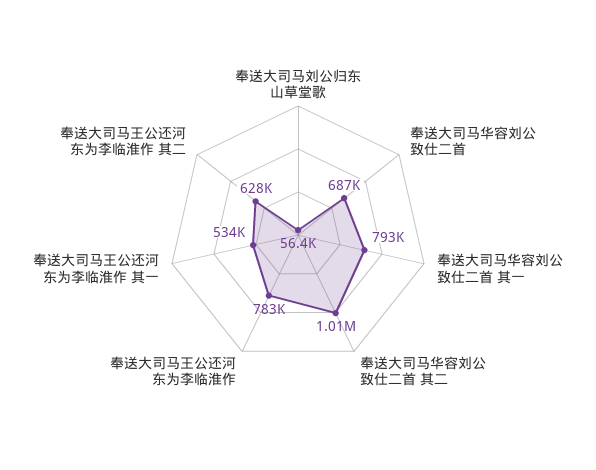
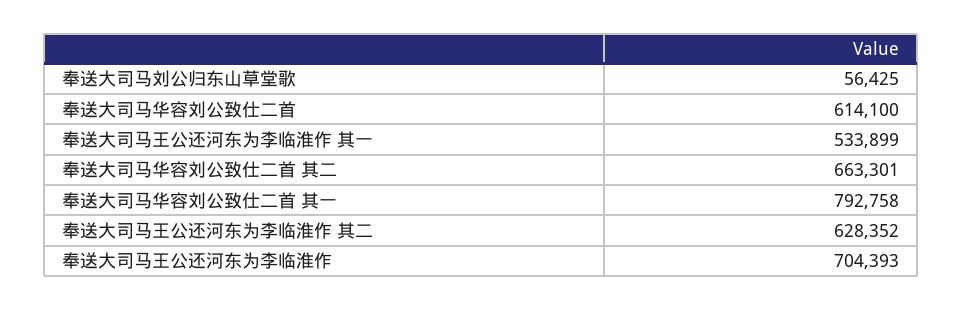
奉送大司马华容刘公致仕二首: 687000 -> 614100
奉送大司马华容刘公致仕二首 其二: 1010000 -> 663301
奉送大司马王公还河东为李临淮作: 783000 -> 704393

